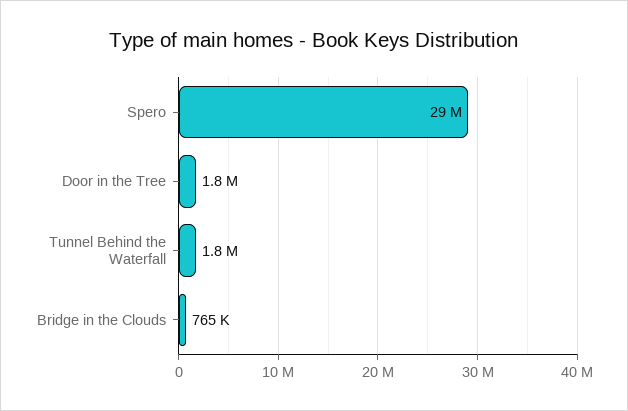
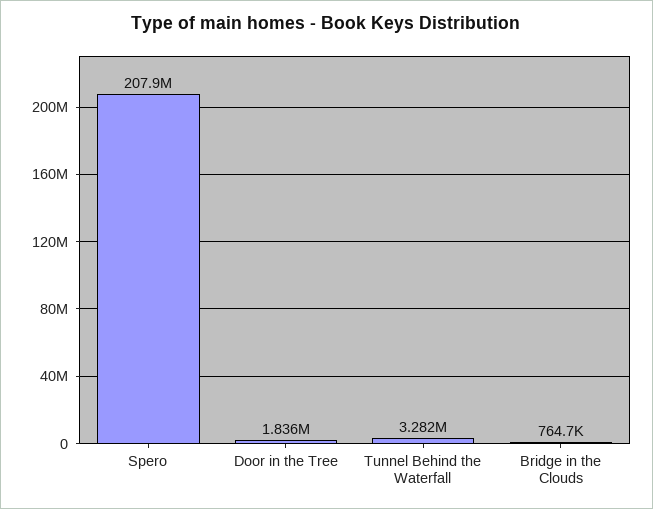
Spero: 29000000 -> 207900000
Tunnel Behind the Waterfall: 1800000 -> 3282000

